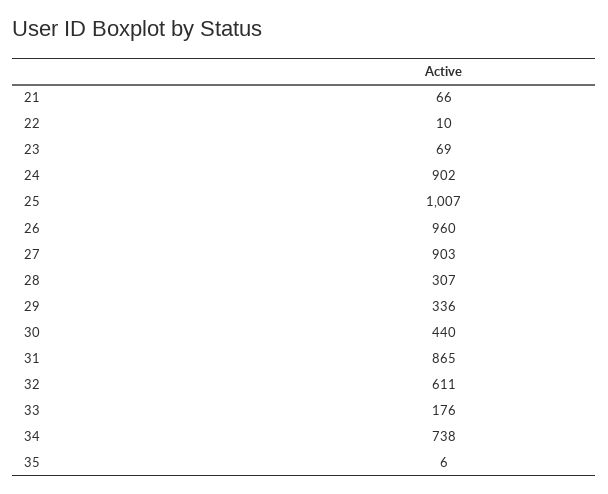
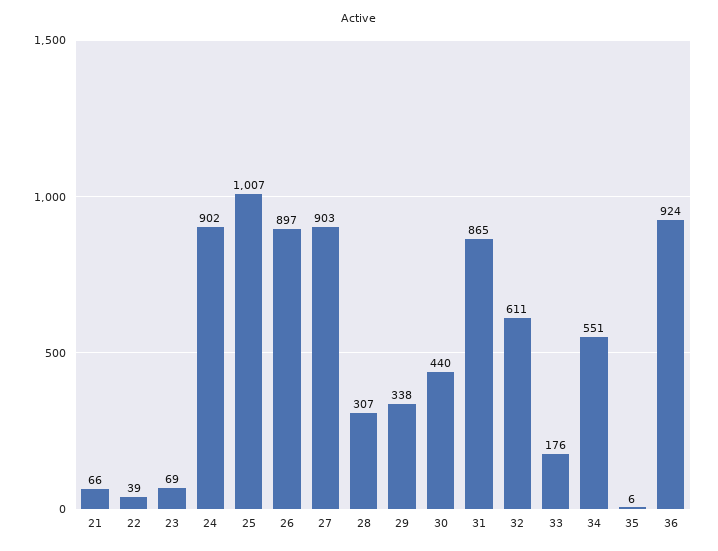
22: 10 -> 39
26: 960 -> 897
29: 336 -> 338
34: 738 -> 551
36: none -> 924

